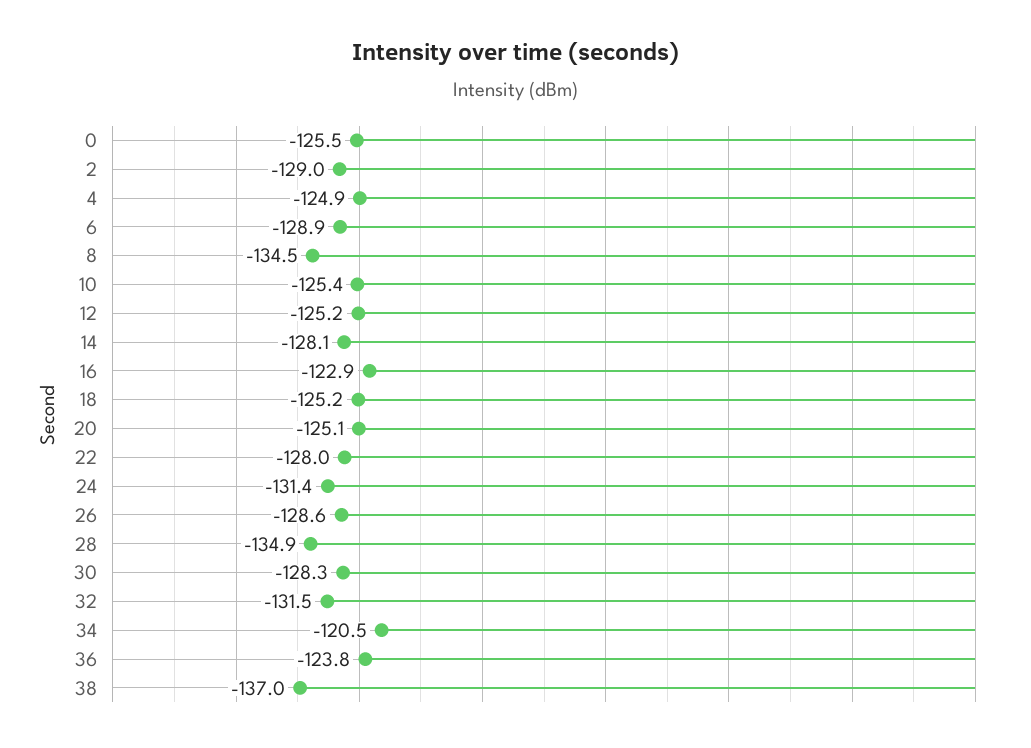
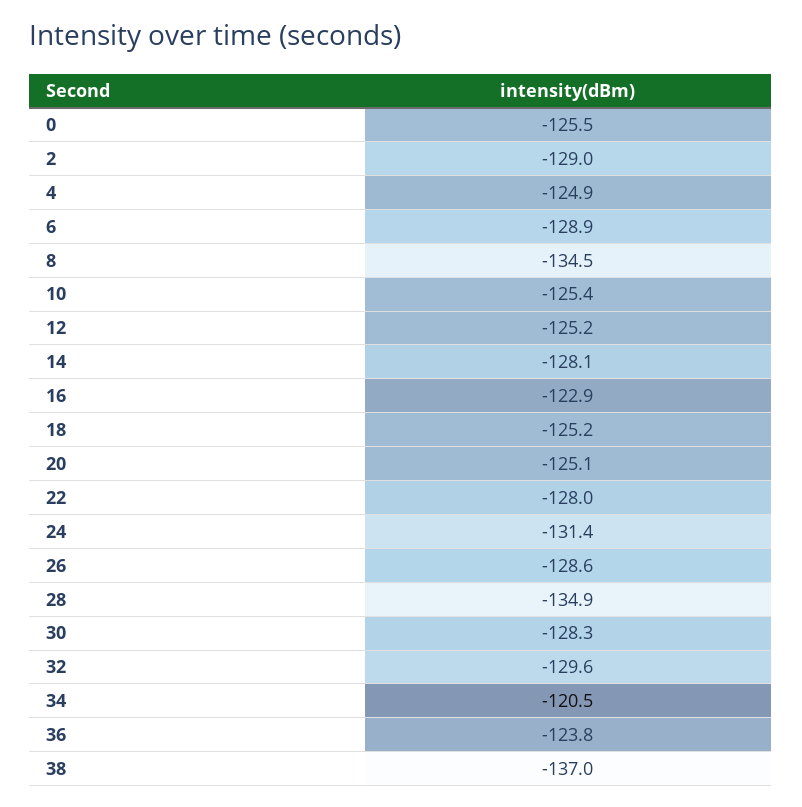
32: -131.5 -> -129.6

